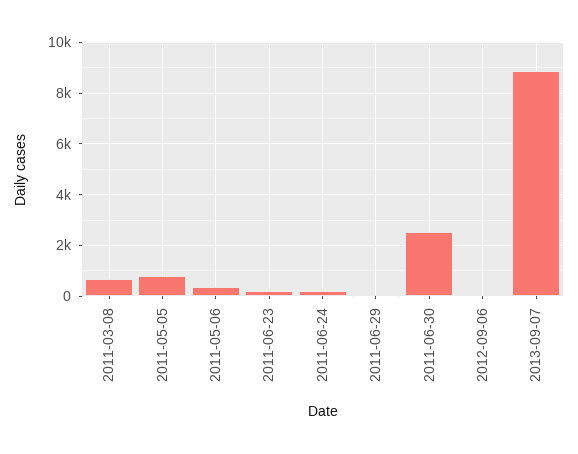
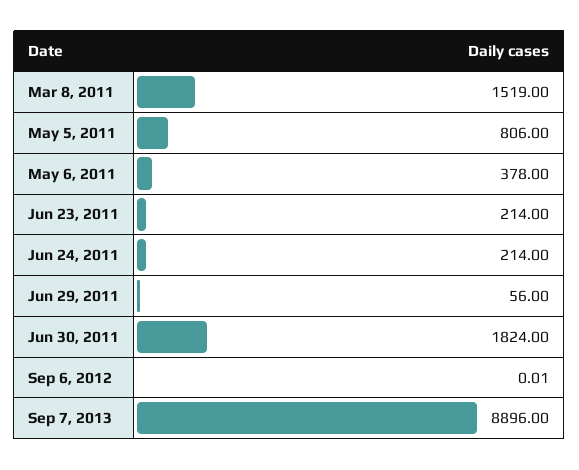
2011-03-08: 750 -> 1519
2011-06-30: 2500 -> 1824

